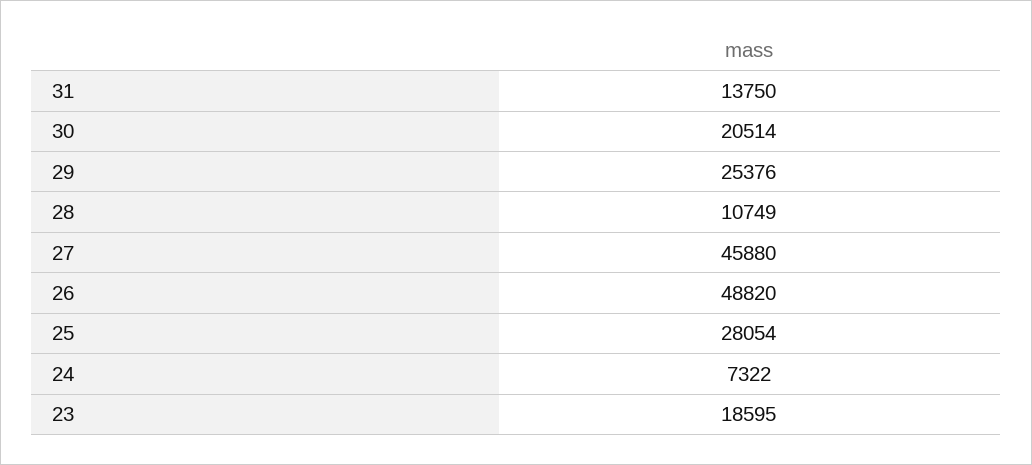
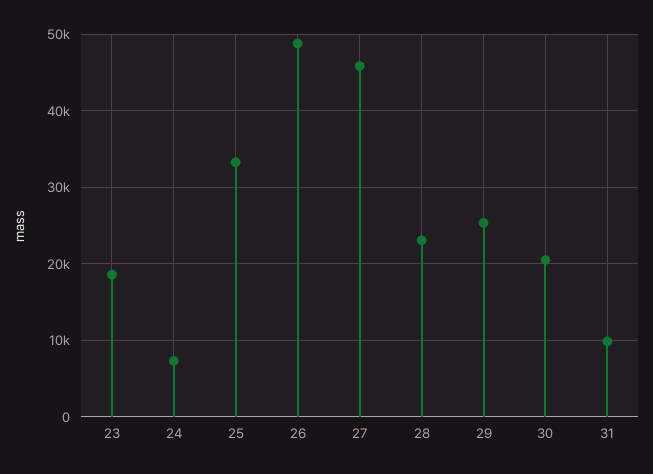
31: 13750 -> 10000
28: 10749 -> 23000
25: 28054 -> 33000

